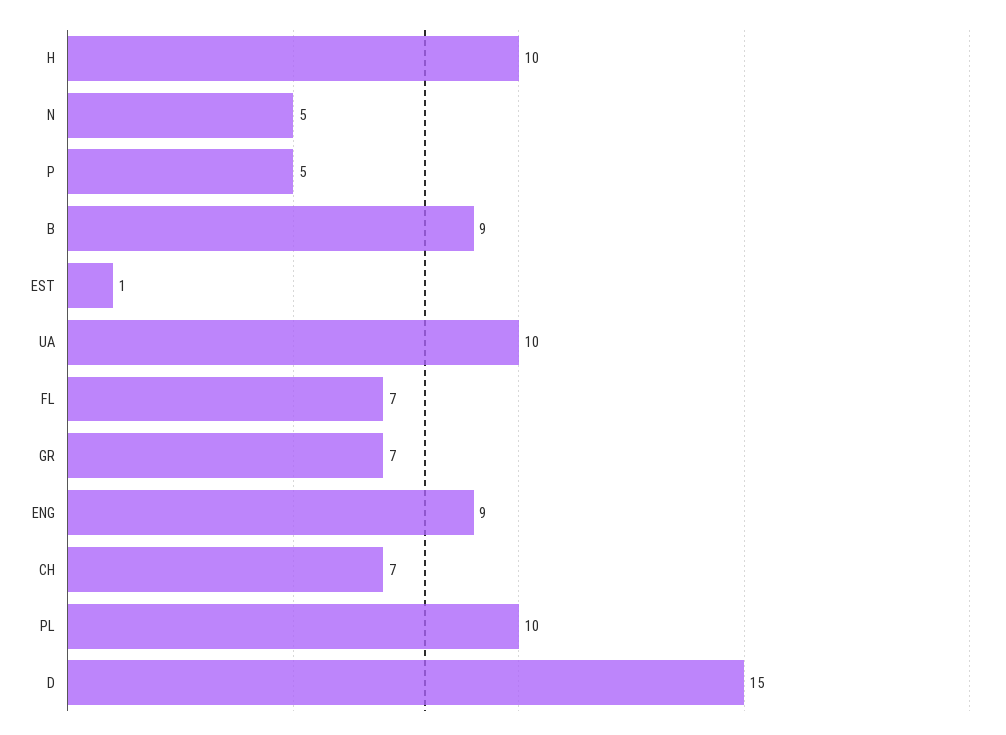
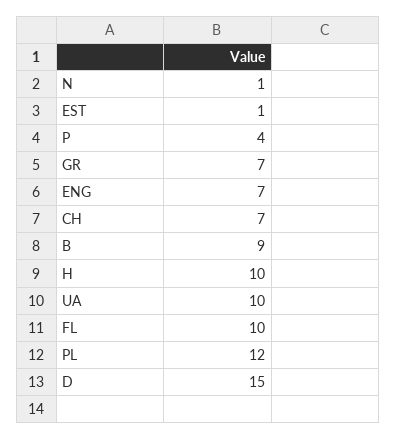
N: 5 -> 1
P: 5 -> 4
FL: 7 -> 10
ENG: 9 -> 7
PL: 10 -> 12

